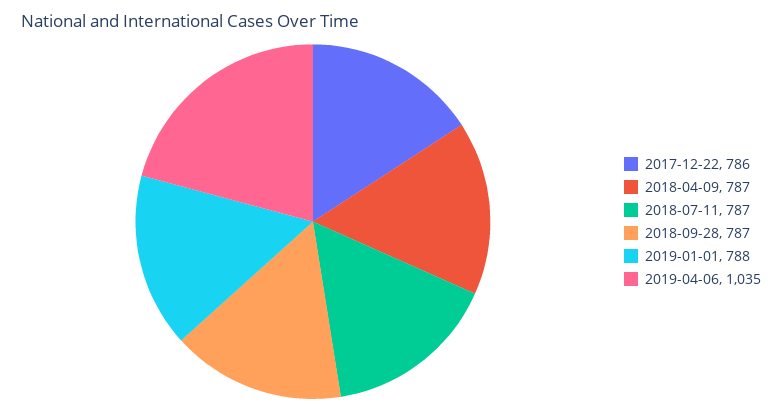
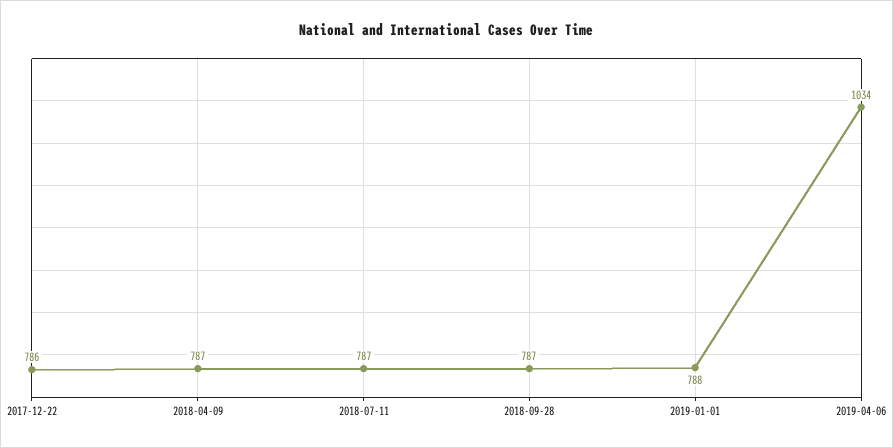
2019-04-06: 1035 -> 1034

